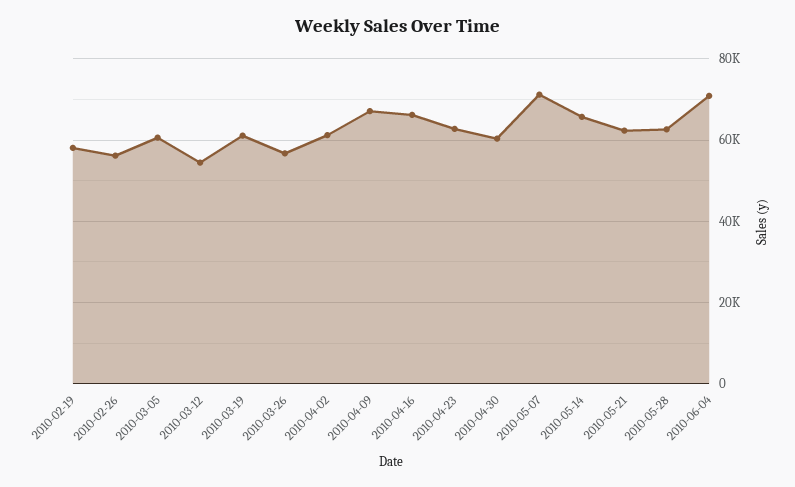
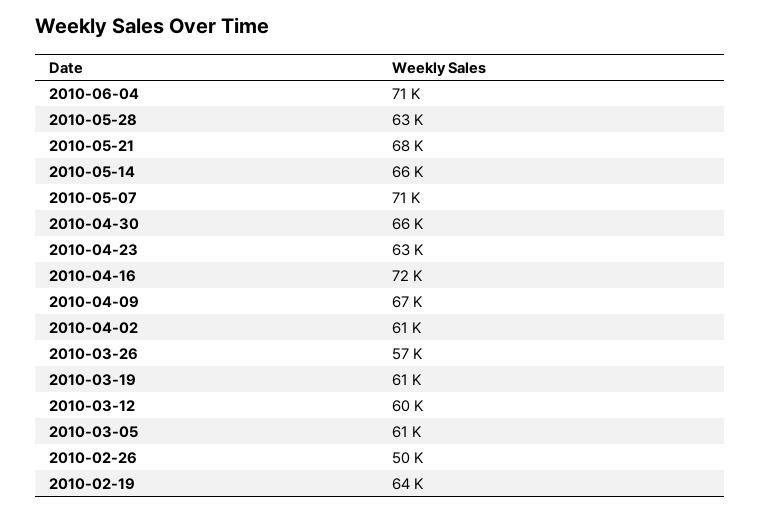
2010-02-19: 58000 -> 64000
2010-02-26: 56000 -> 50000
2010-03-12: 54000 -> 60000
2010-04-16: 66000 -> 72000
2010-04-30: 60000 -> 66000
2010-05-21: 62000 -> 68000

